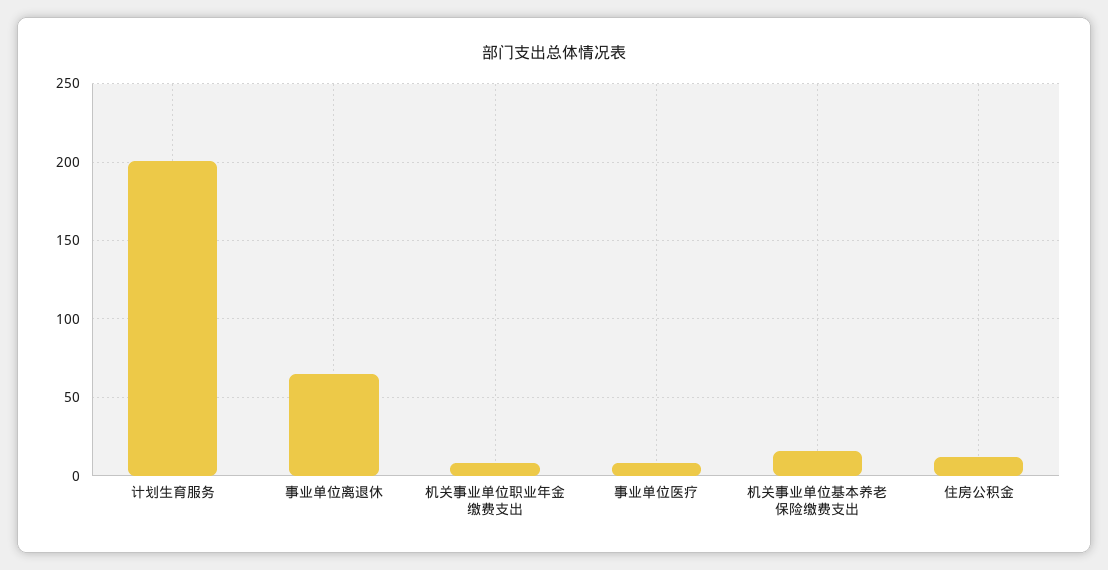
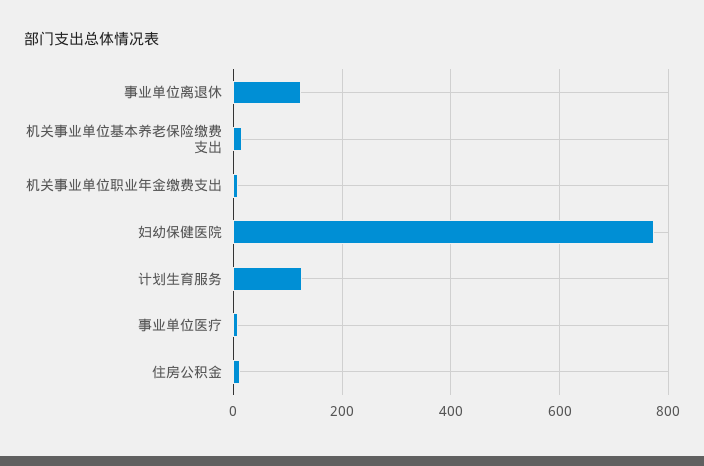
计划生育服务: 200 -> 120
事业单位离退休: 65 -> 120
妇幼保健医院: none -> 780

